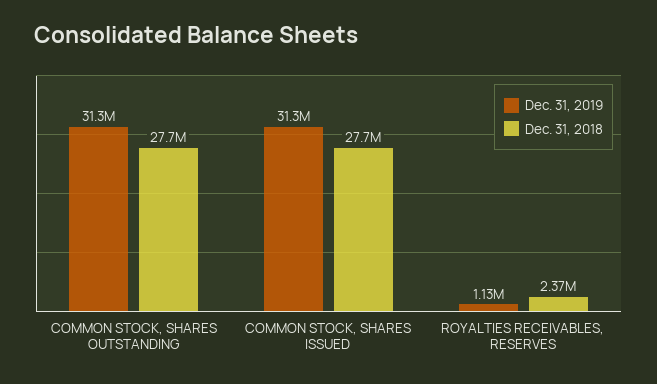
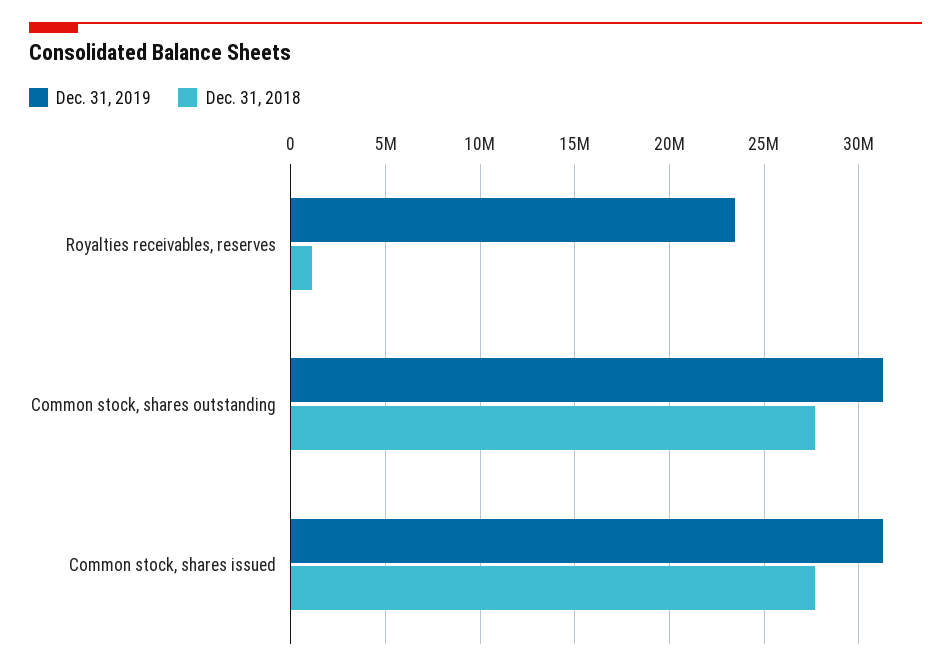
Dec. 31, 2019, ROYALTIES RECEIVABLES, RESERVES: 1130000 -> 23500000
Dec. 31, 2018, ROYALTIES RECEIVABLES, RESERVES: 2370000 -> 1000000

